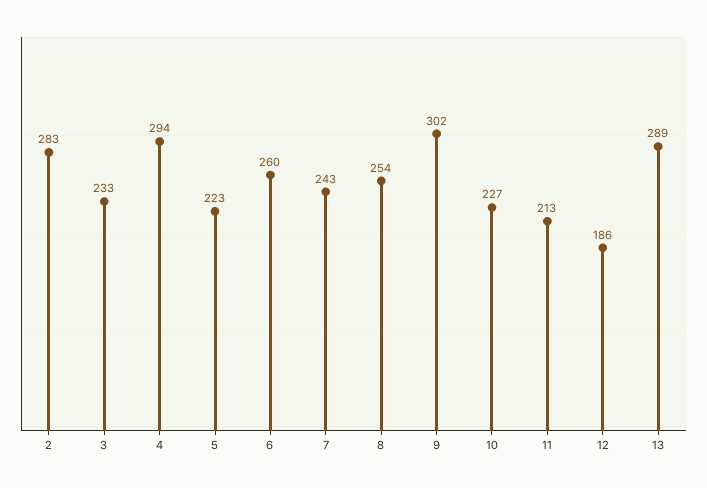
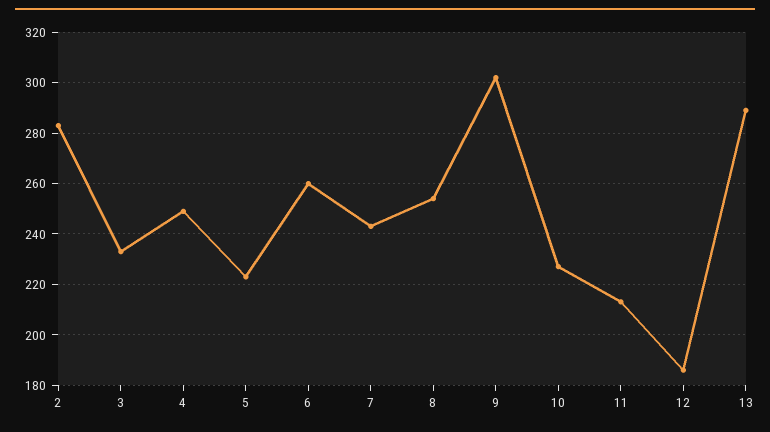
4: 294 -> 250

